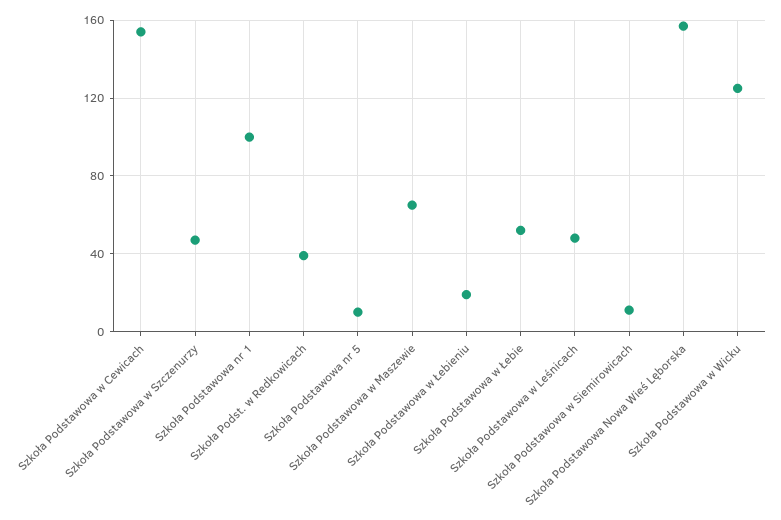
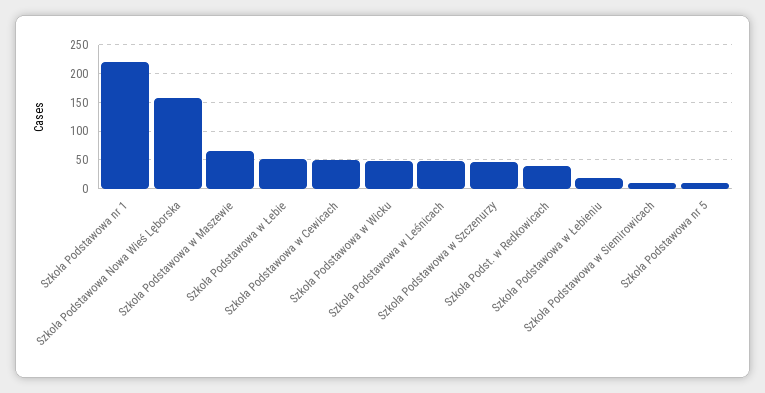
Szkoła Podstawowa w Cewicach: 155 -> 50
Szkoła Podstawowa nr 1: 100 -> 225
Szkoła Podstawowa w Wicku: 125 -> 50

